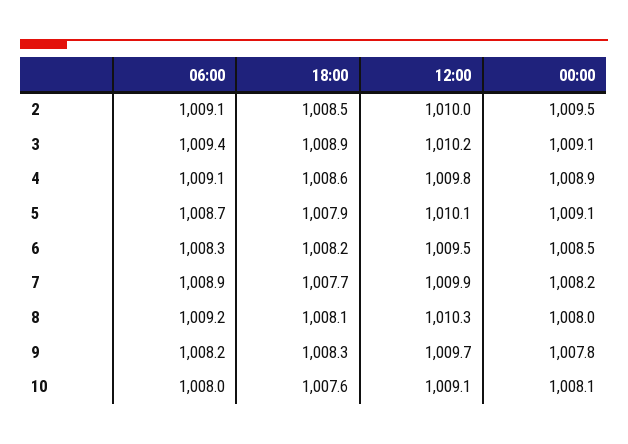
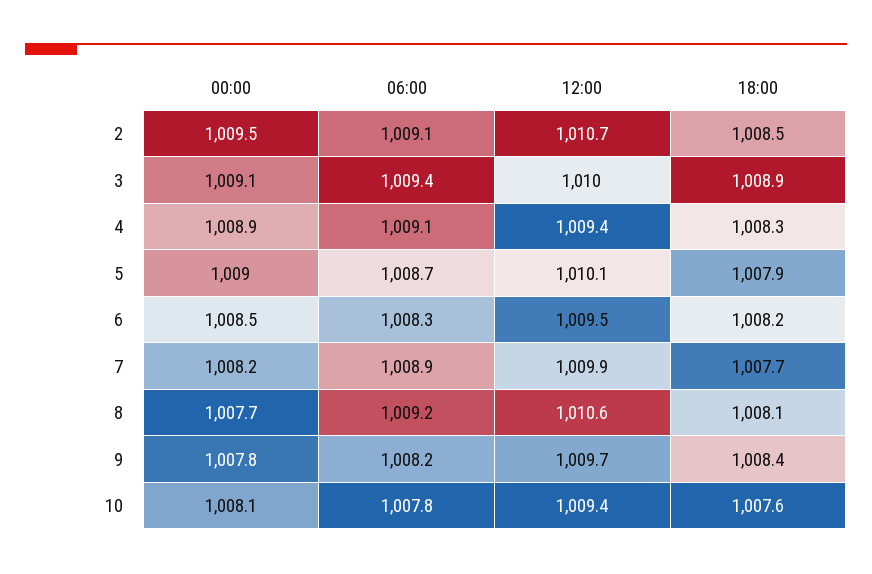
12:00, 2: 1010 -> 1010.7
12:00, 3: 1010.2 -> 1010
18:00, 4: 1008.6 -> 1008.3
12:00, 4: 1009.8 -> 1009.4
00:00, 5: 1009.1 -> 1009
12:00, 8: 1010.3 -> 1010.6
00:00, 8: 1008 -> 1007.7
18:00, 9: 1008.3 -> 1008.4
06:00, 10: 1008 -> 1007.8
12:00, 10: 1009.1 -> 1009.4

